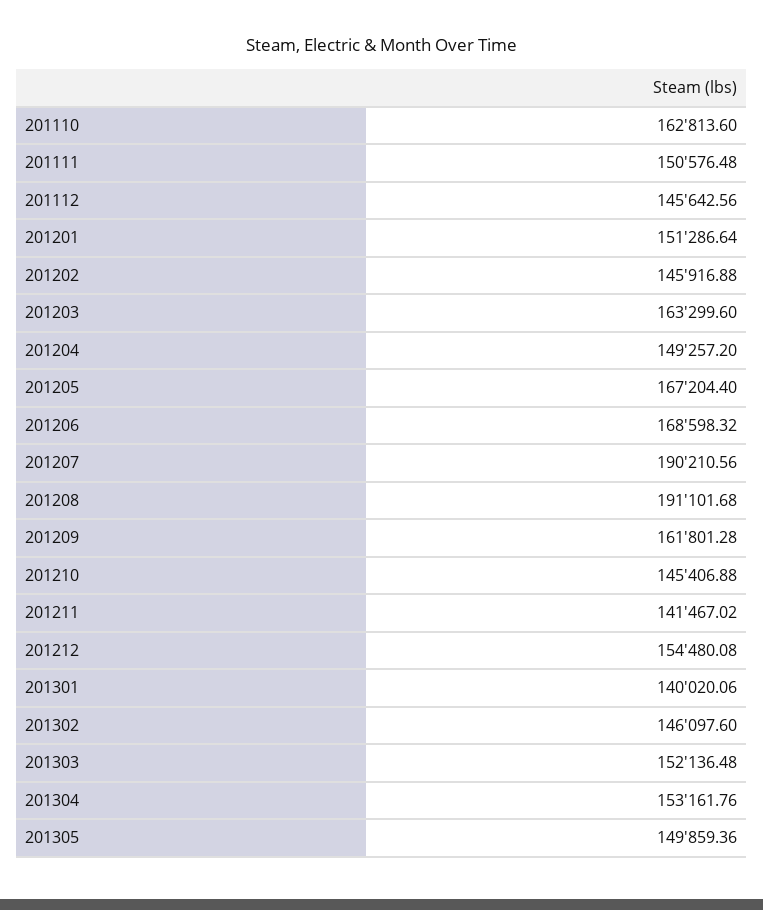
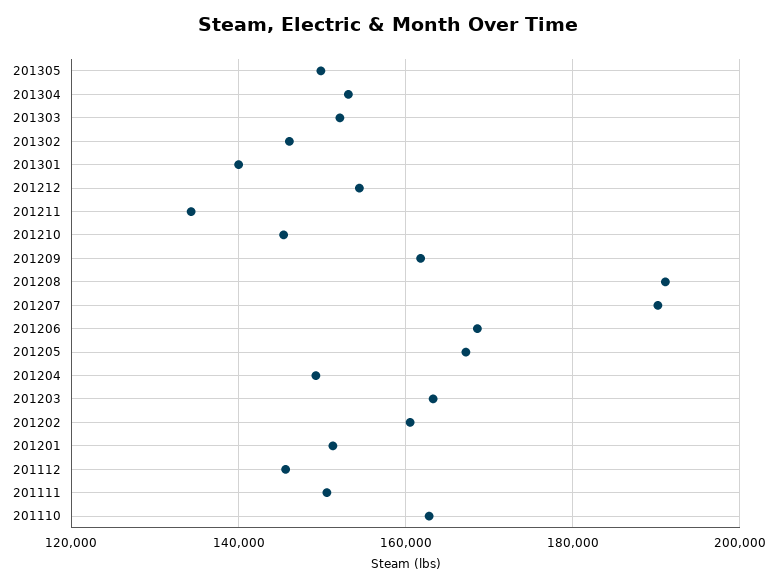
201202: 145916.88 -> 160000
201211: 141467.02 -> 134000

